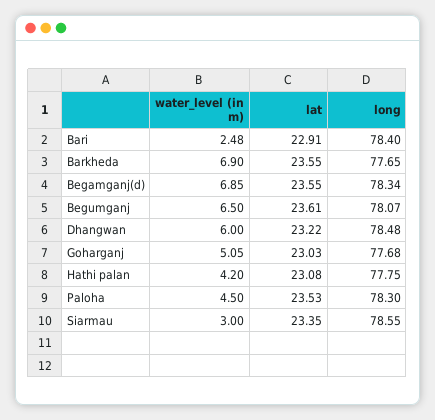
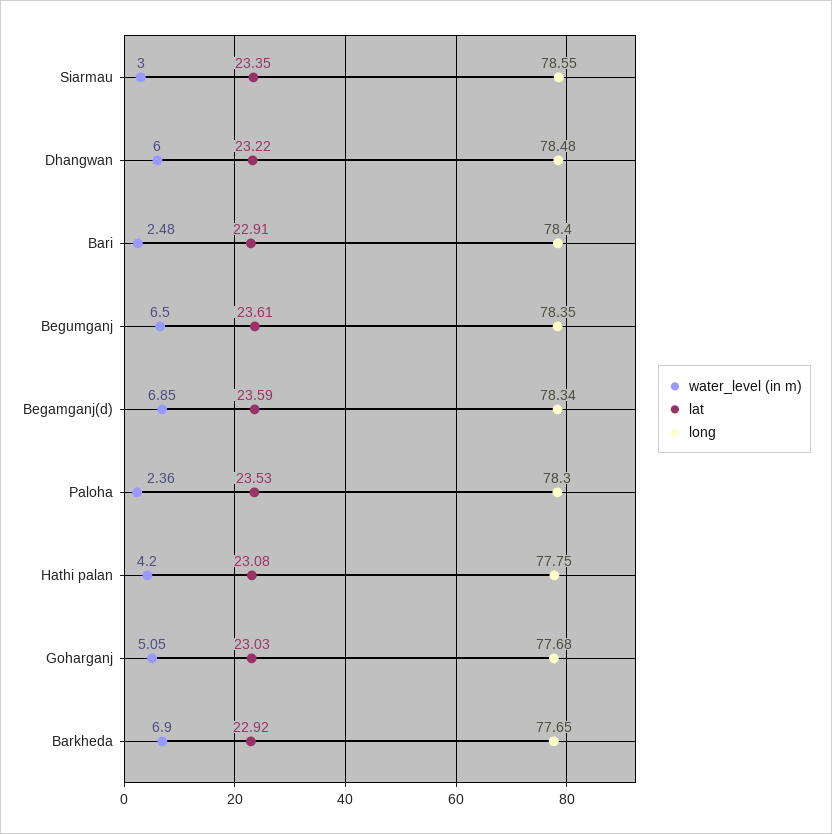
lat, Barkheda: 23.55 -> 22.92
lat, Begamganj(d): 23.55 -> 23.59
long, Begumganj: 78.07 -> 78.35
water_level (in m), Paloha: 4.5 -> 2.36

